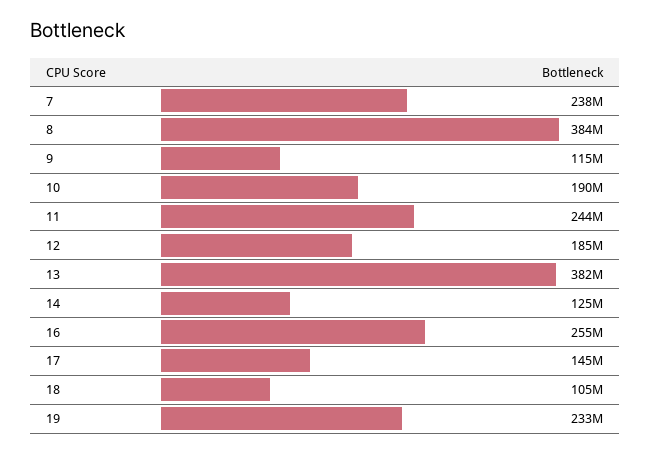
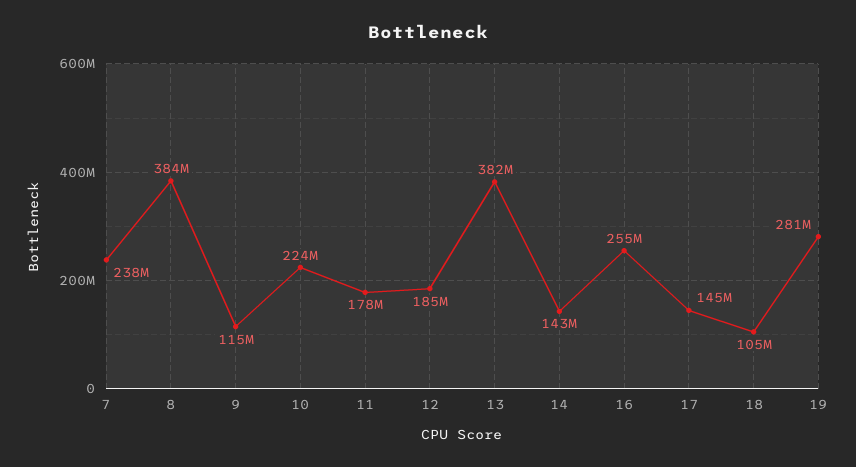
10: 190000000 -> 224000000
11: 244000000 -> 178000000
14: 125000000 -> 143000000
19: 233000000 -> 281000000

